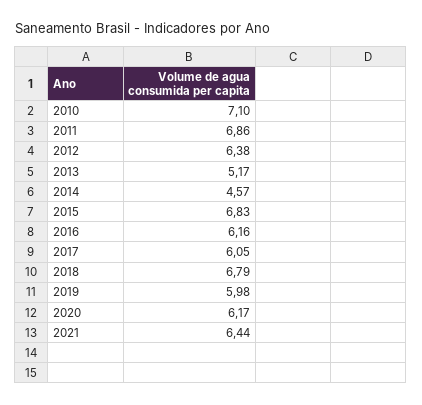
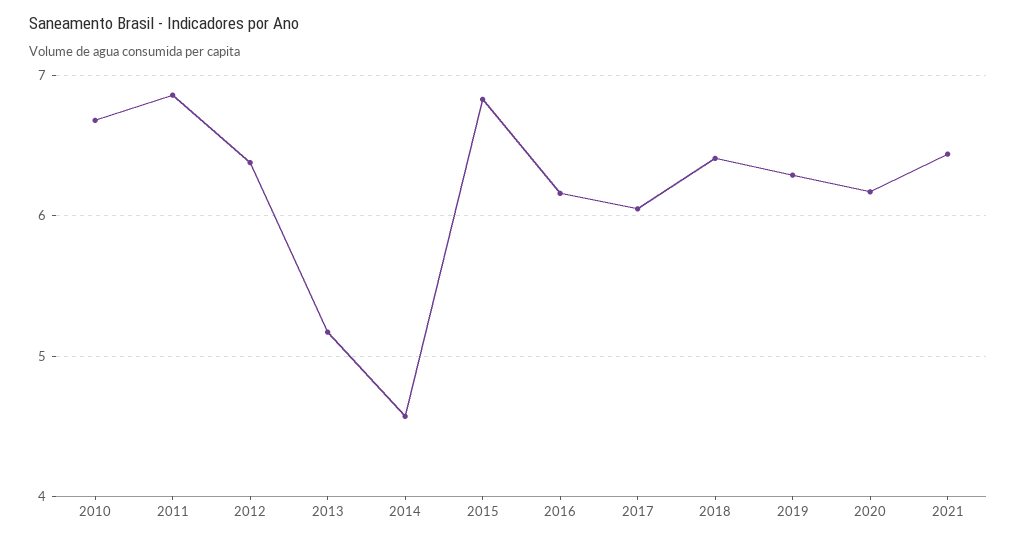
2010: 7.1 -> 6.7
2018: 6.79 -> 6.4
2019: 5.98 -> 6.3

